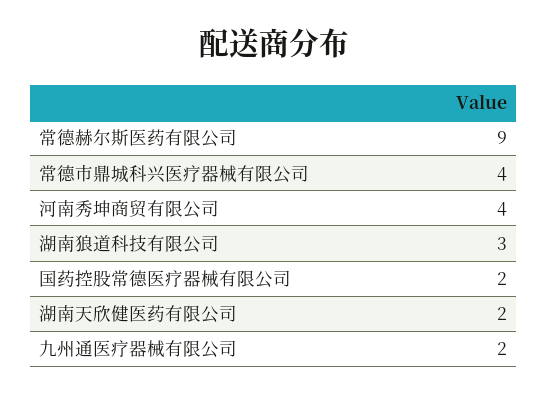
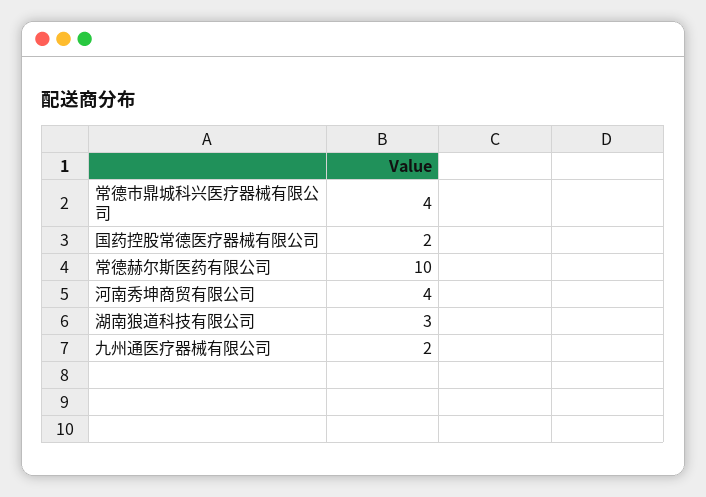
常德赫尔斯医药有限公司: 9 -> 10
湖南天欣健医药有限公司: 2 -> none

